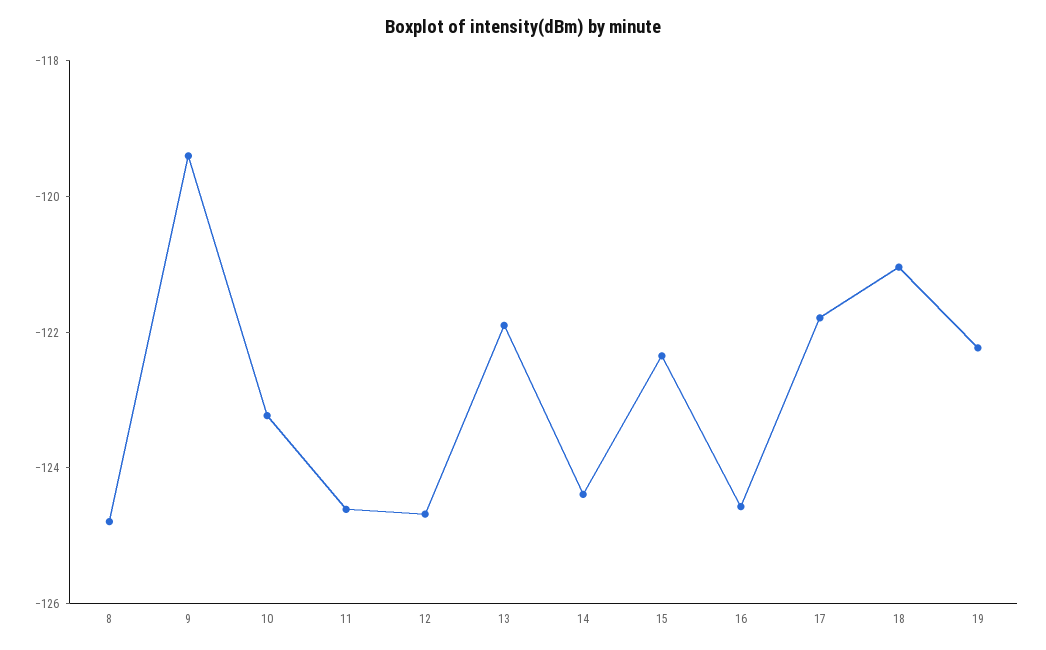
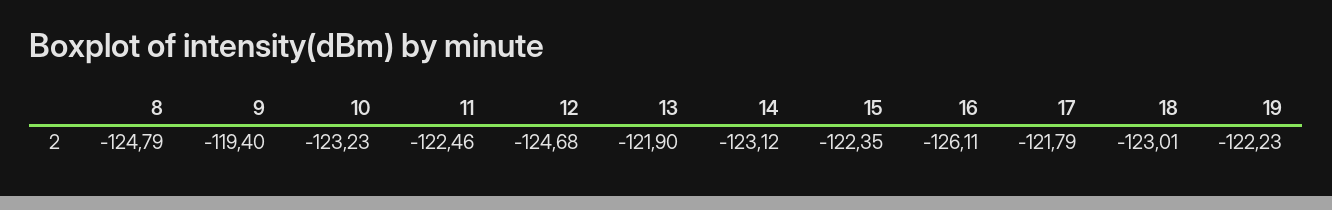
11: -124.5 -> -122.46
14: -124.5 -> -123.12
16: -124.5 -> -126.11
18: -121 -> -123.01

